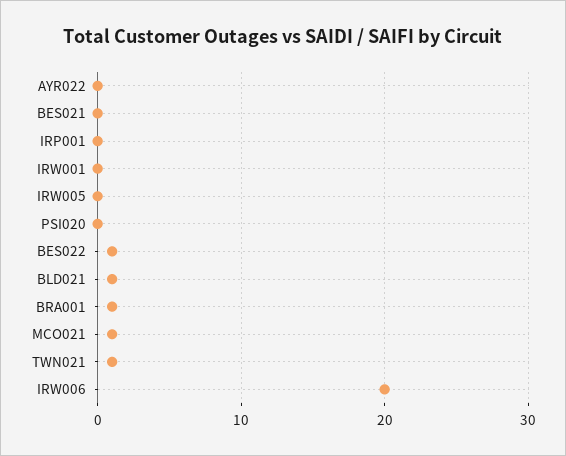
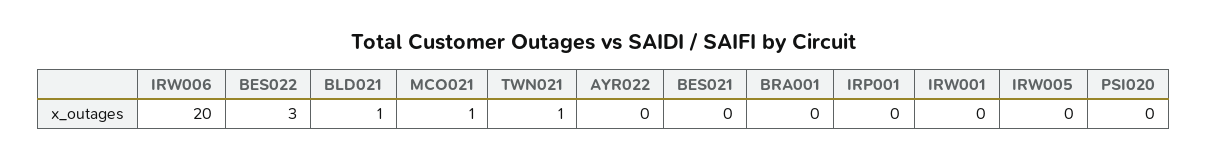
BES022: 1 -> 3
BRA001: 1 -> 0

